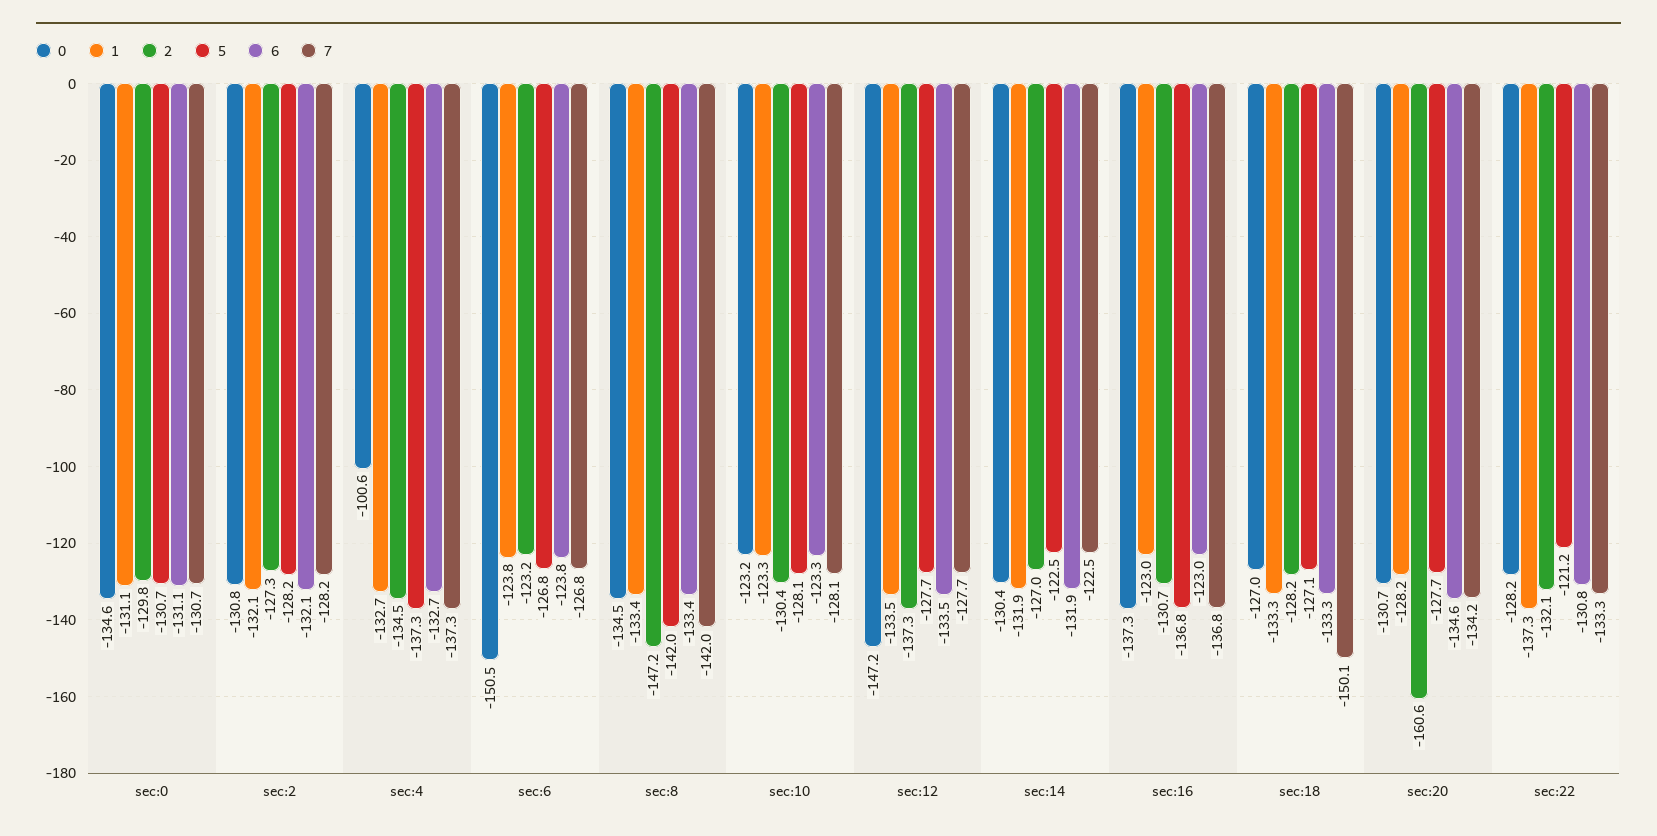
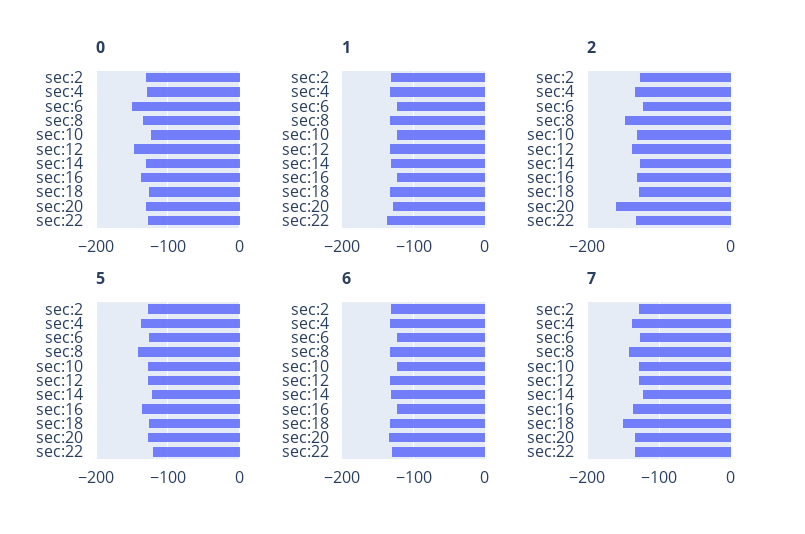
0, sec:0: -134.6 -> none
1, sec:0: -131.1 -> none
2, sec:0: -129.8 -> none
5, sec:0: -130.7 -> none
6, sec:0: -131.1 -> none
7, sec:0: -130.7 -> none
0, sec:4: -100.6 -> -130

